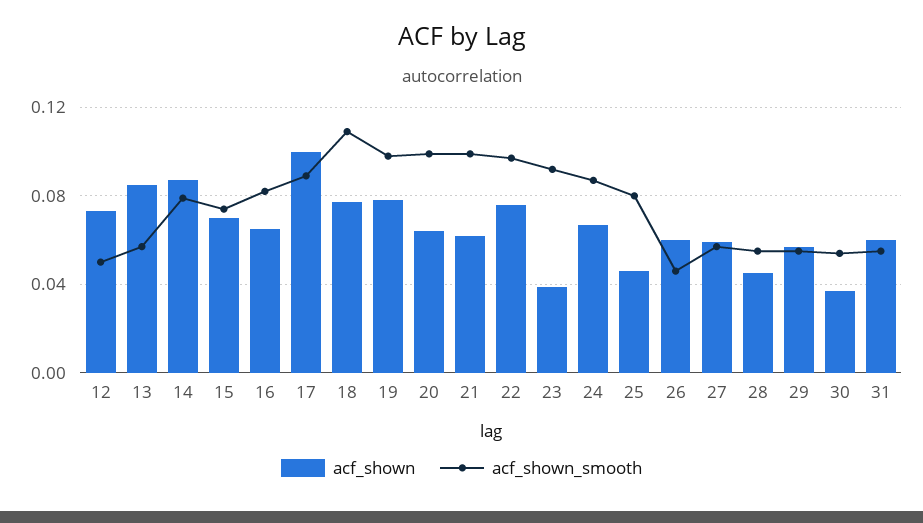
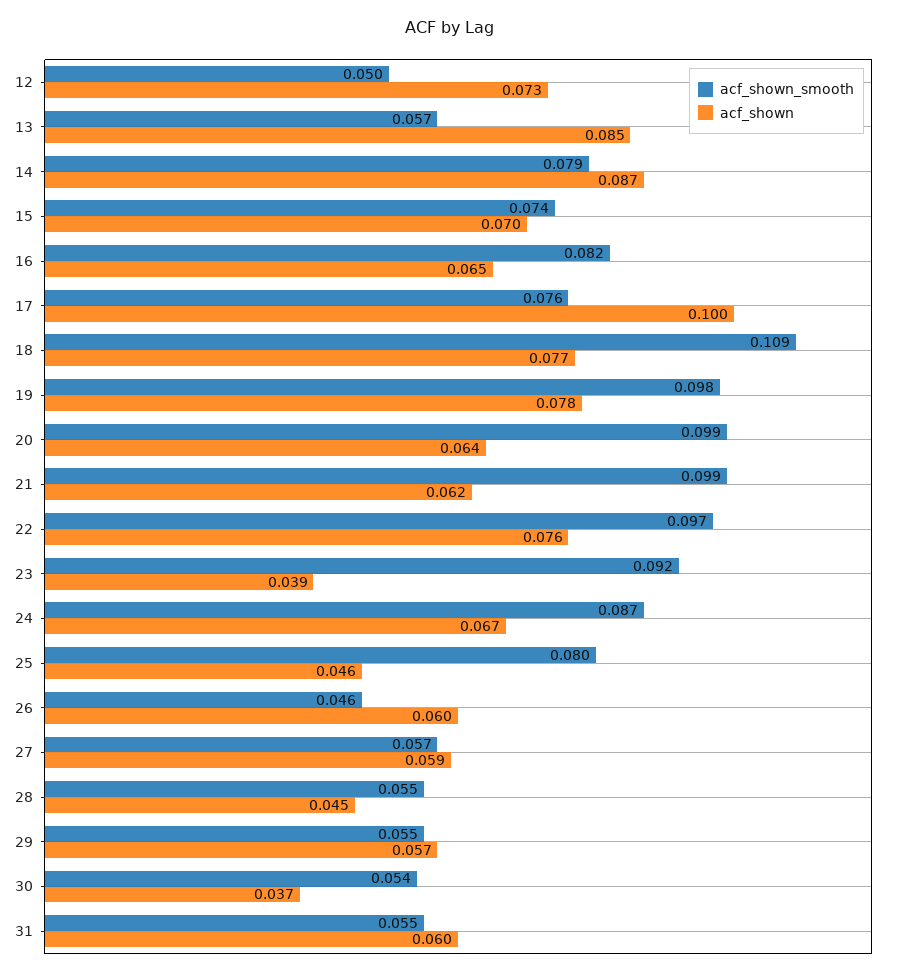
acf_shown_smooth, 17: 0.09 -> 0.076

